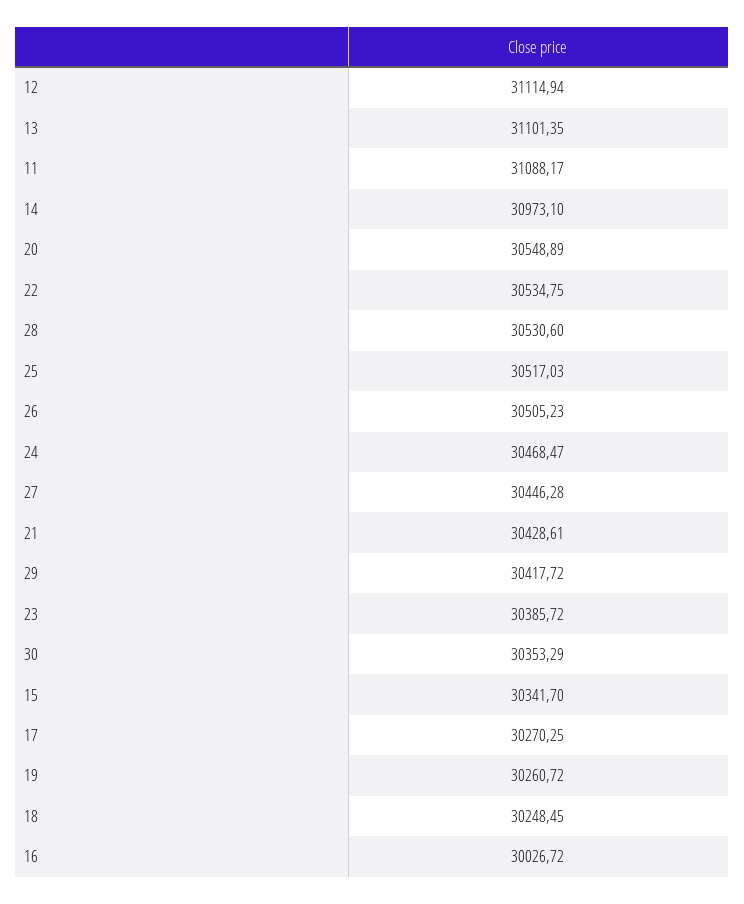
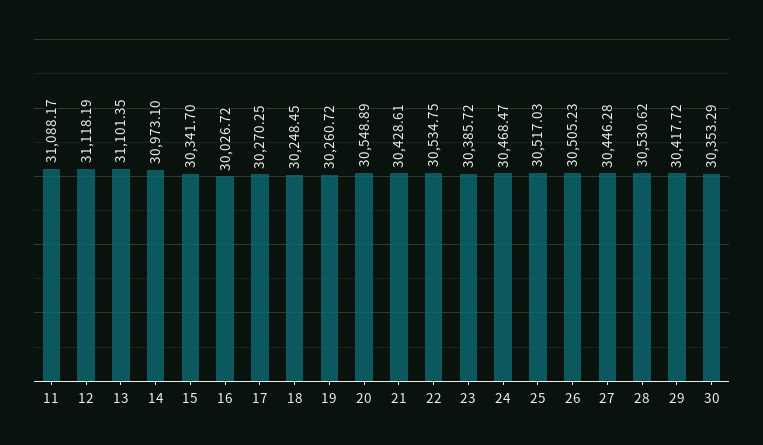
12: 31114.94 -> 31118.19
28: 30530.6 -> 30530.62

